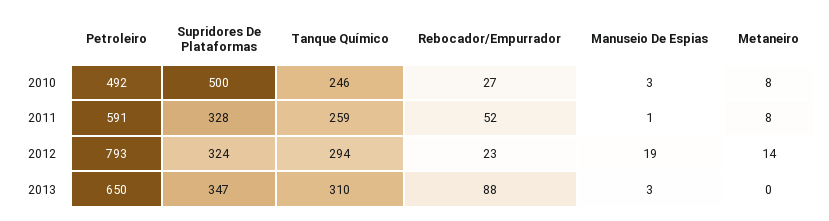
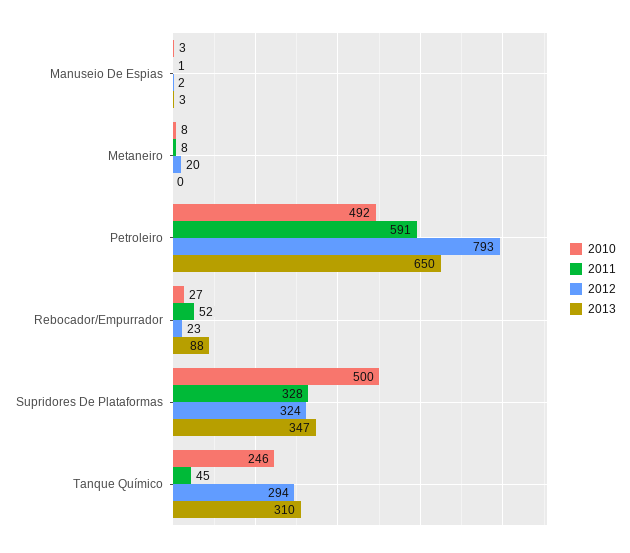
2011, Tanque Químico: 259 -> 45
2012, Manuseio De Espias: 19 -> 2
2012, Metaneiro: 14 -> 20

